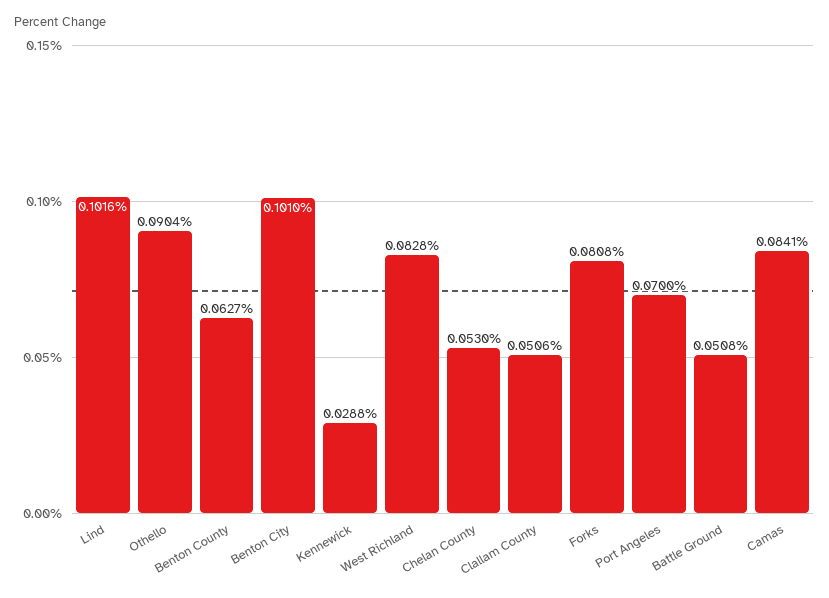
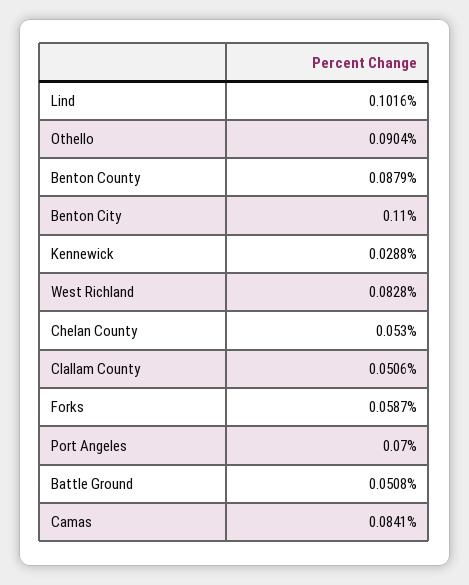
Benton County: 0.0627 -> 0.0879
Benton City: 0.101 -> 0.11
Forks: 0.0808 -> 0.0587

